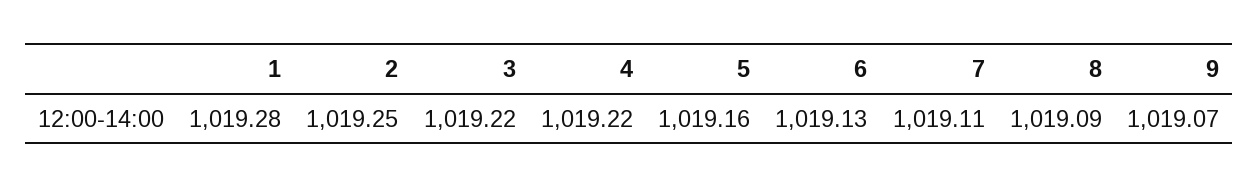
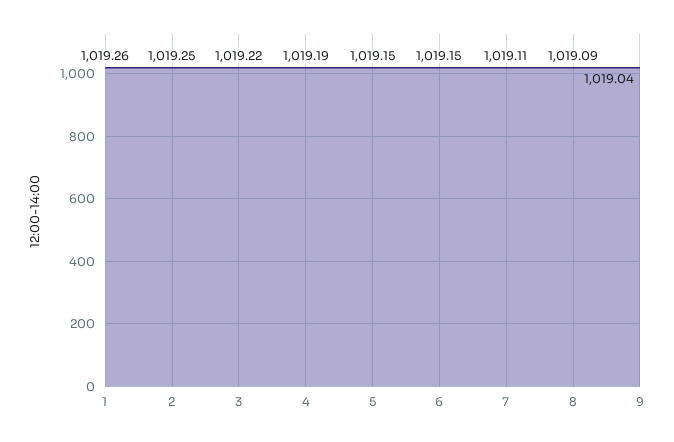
1: 1019.28 -> 1019.26
4: 1019.22 -> 1019.19
5: 1019.16 -> 1019.15
6: 1019.13 -> 1019.15
9: 1019.07 -> 1019.04

